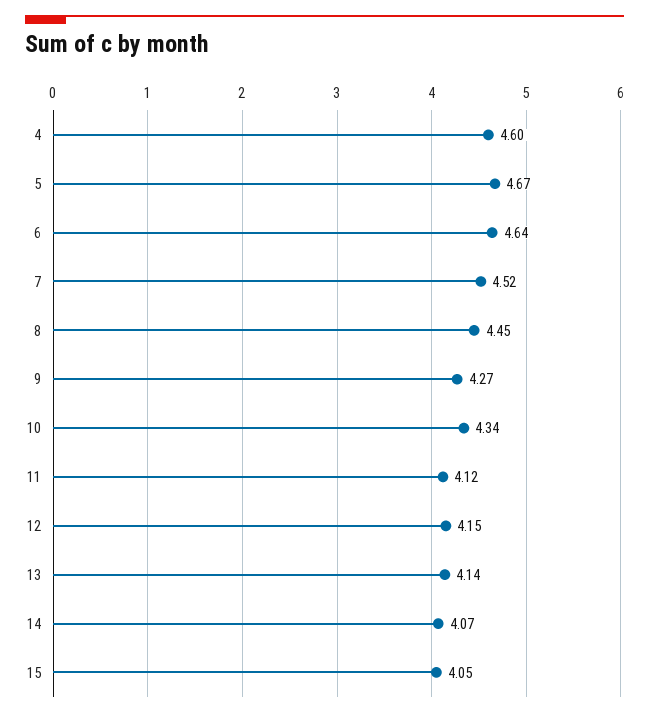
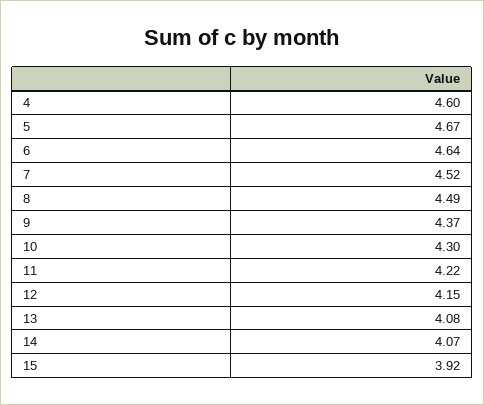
8: 4.45 -> 4.49
9: 4.27 -> 4.37
10: 4.34 -> 4.3
11: 4.12 -> 4.22
13: 4.14 -> 4.08
15: 4.05 -> 3.92

